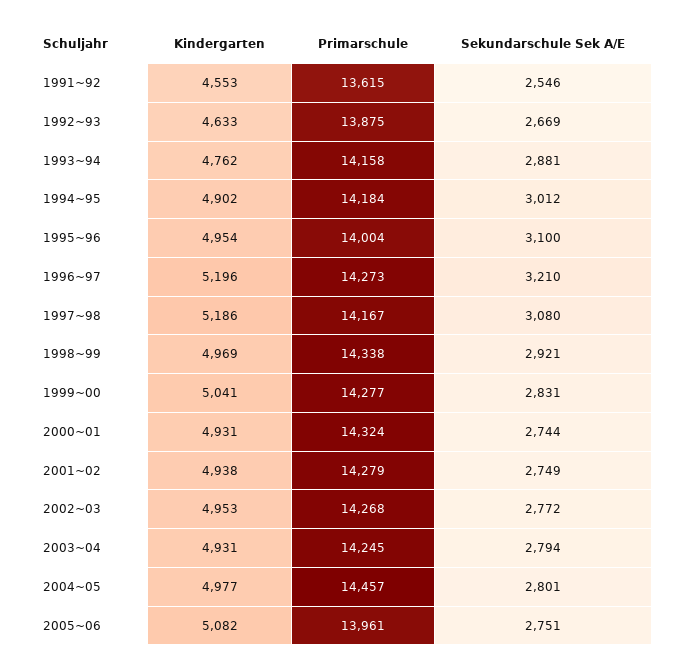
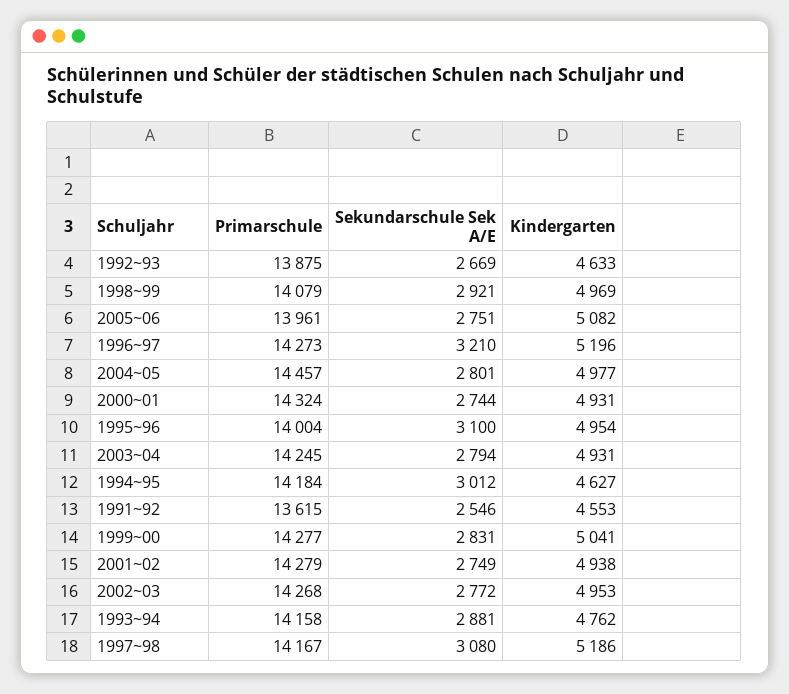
Kindergarten, 1994~95: 4902 -> 4627
Primarschule, 1998~99: 14338 -> 14079

